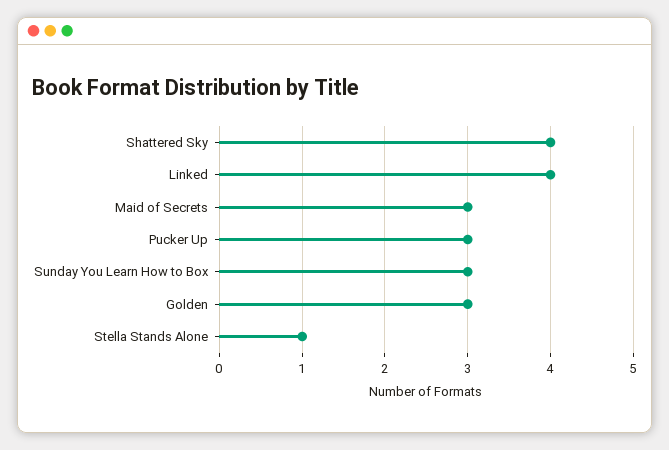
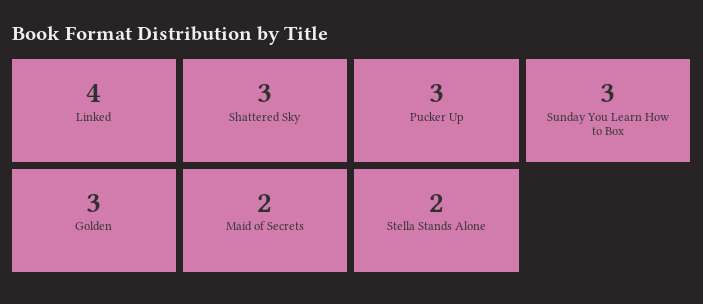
Shattered Sky: 4 -> 3
Maid of Secrets: 3 -> 2
Stella Stands Alone: 1 -> 2

